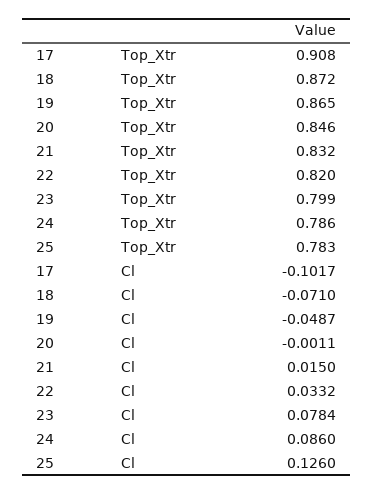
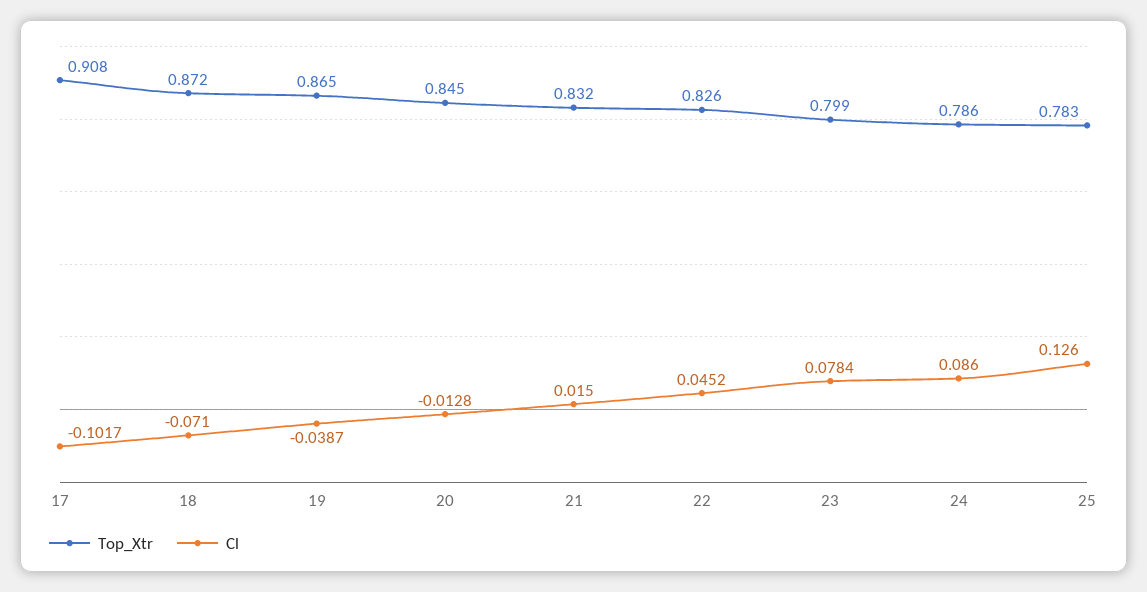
Top_Xtr, 20: 0.846 -> 0.845
Top_Xtr, 22: 0.82 -> 0.826
Cl, 19: -0.0487 -> -0.0387
Cl, 20: -0.0011 -> -0.0128
Cl, 22: 0.0332 -> 0.0452

